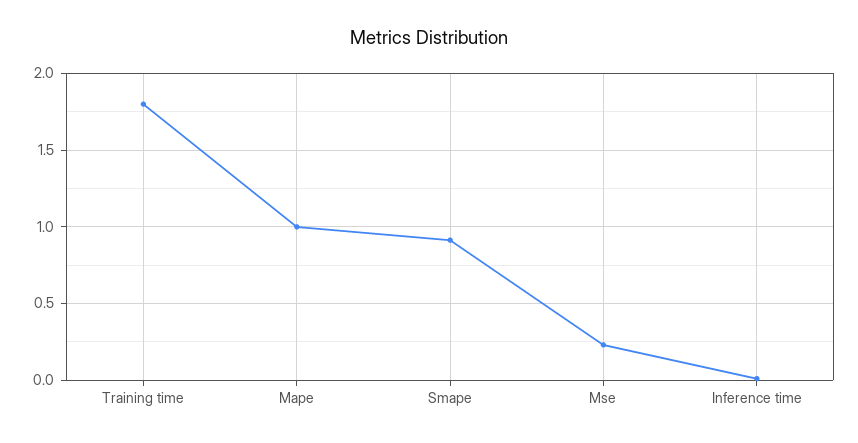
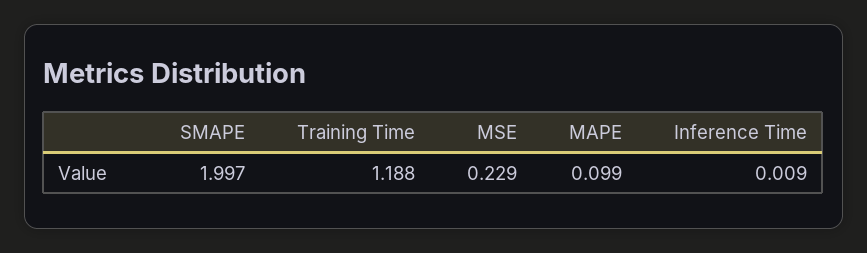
Training time: 1.8 -> 1.188
Mape: 1 -> 0.099
Smape: 0.9 -> 1.997

